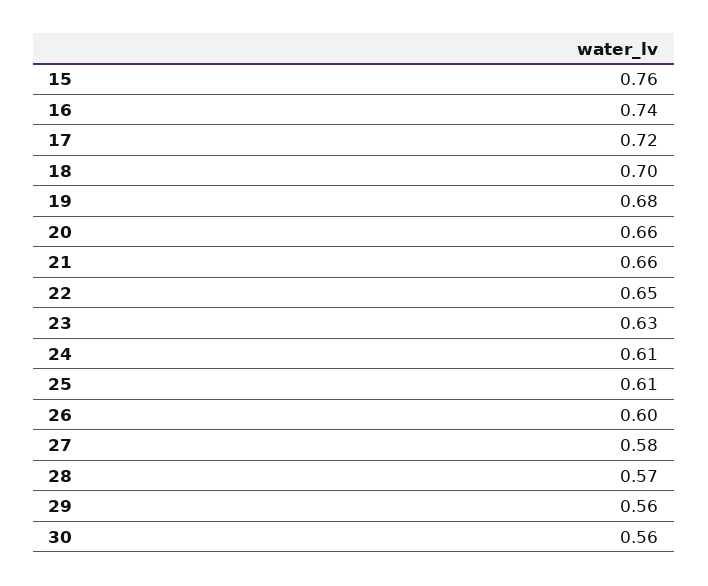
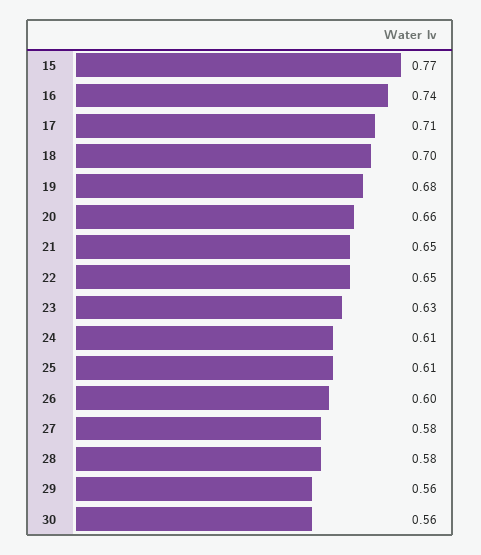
15: 0.76 -> 0.77
17: 0.72 -> 0.71
21: 0.66 -> 0.65
28: 0.57 -> 0.58

